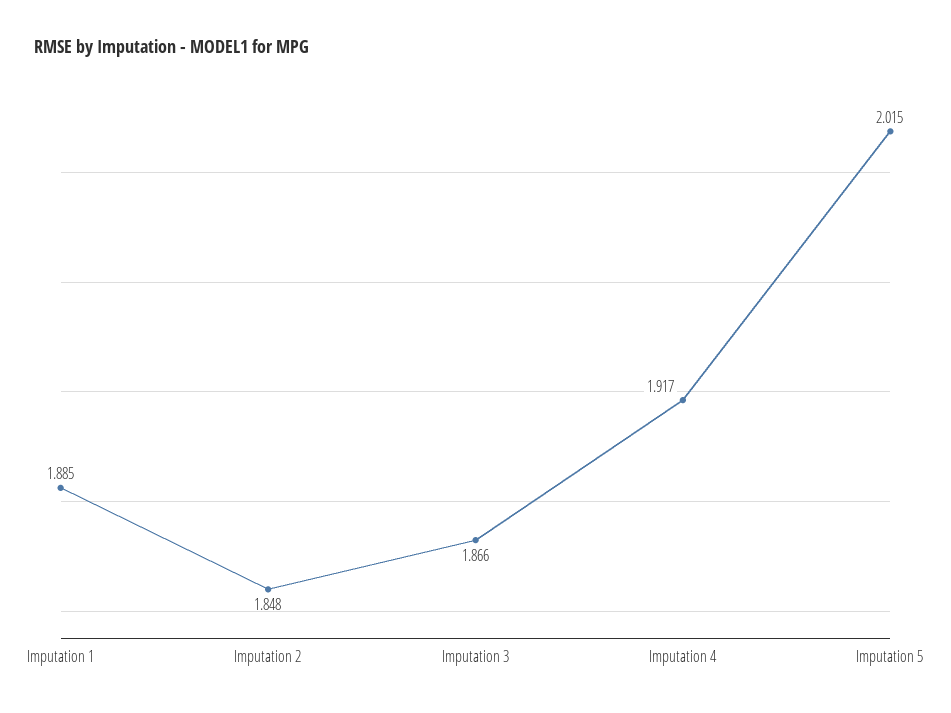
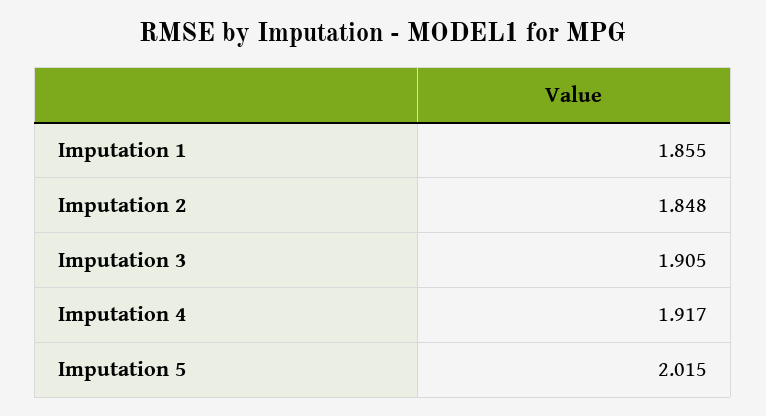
Imputation 1: 1.885 -> 1.855
Imputation 3: 1.866 -> 1.905

